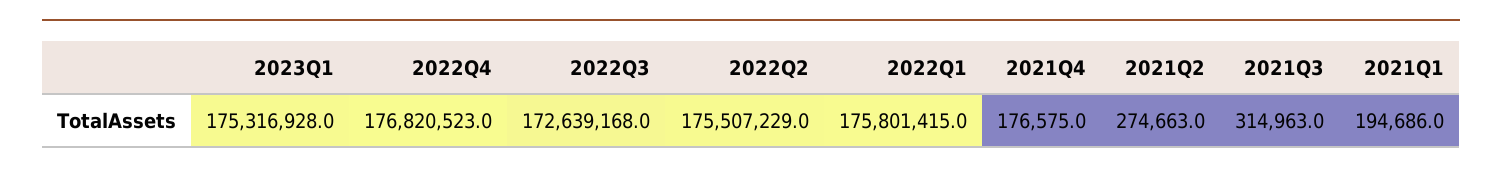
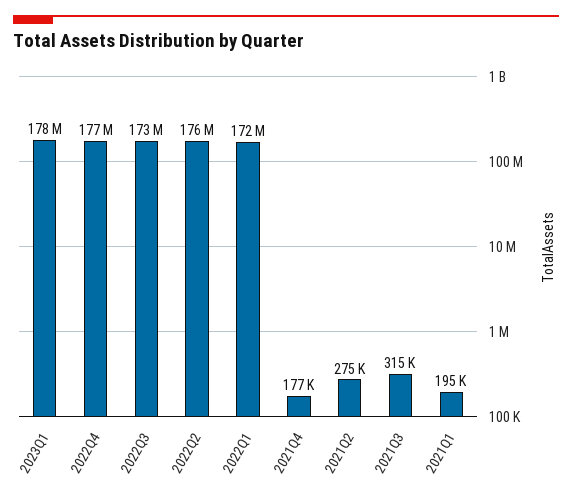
2023Q1: 175316928 -> 178000000
2022Q1: 175801415 -> 172000000

